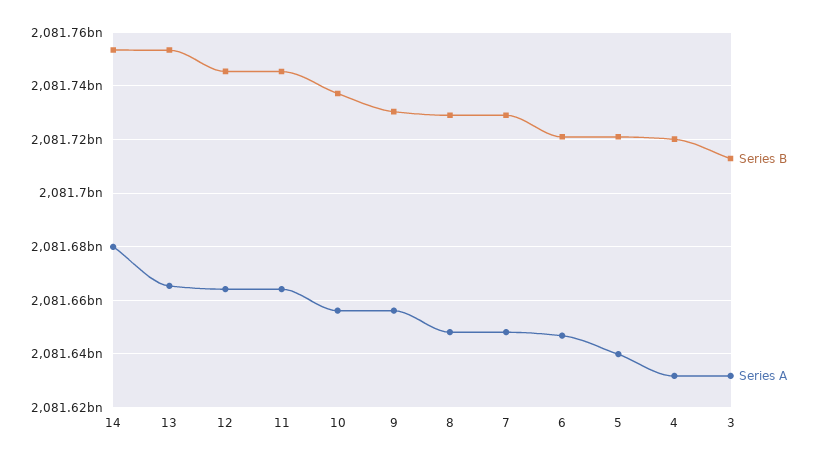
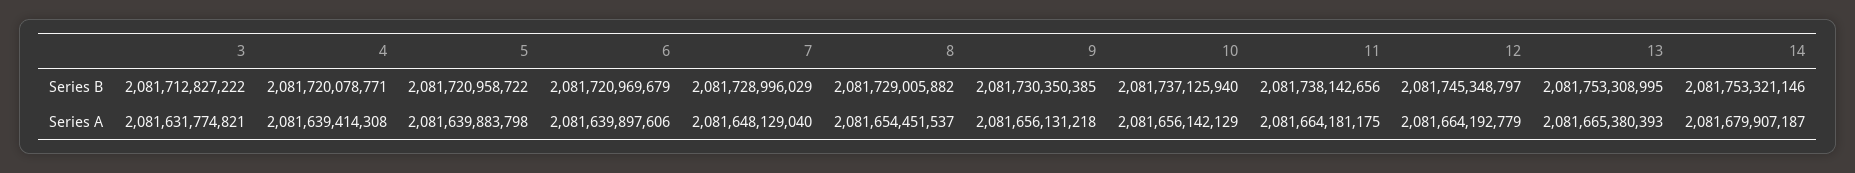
Series B, 11: 2081745000000 -> 2081738142656
Series A, 8: 2081647500000 -> 2081654451537
Series A, 6: 2081647500000 -> 2081639897606
Series A, 4: 2081632500000 -> 2081639414308

